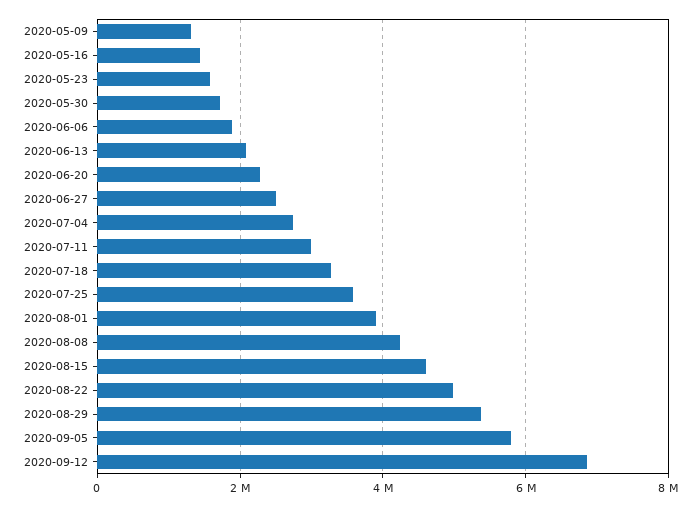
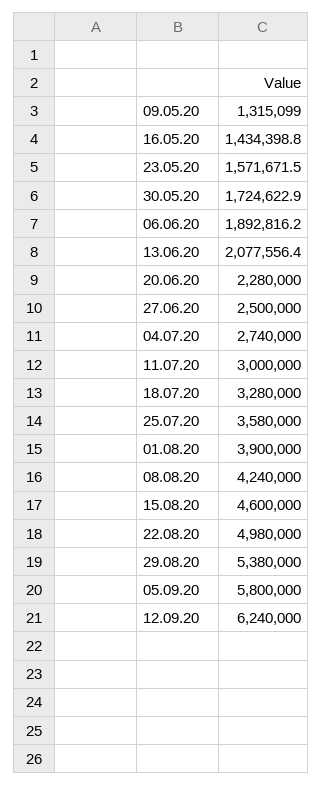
2020-09-12: 6800000 -> 6240000

